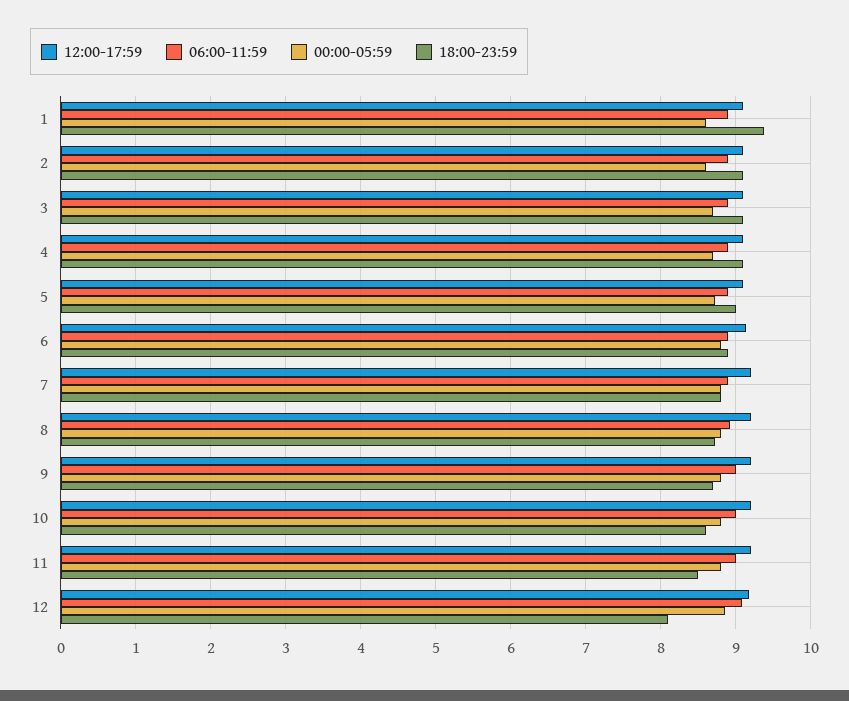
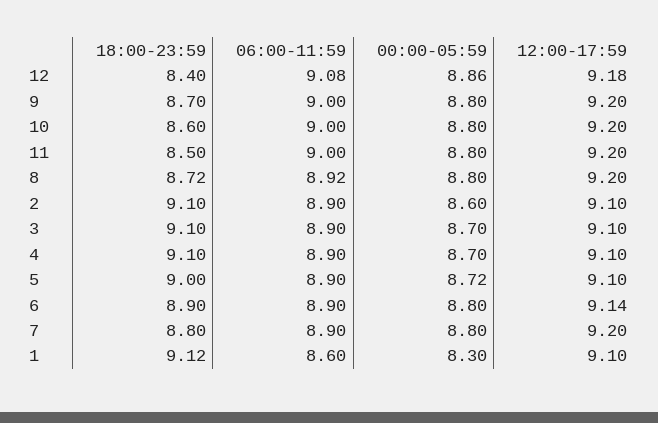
06:00-11:59, 1: 8.9 -> 8.6
00:00-05:59, 1: 8.6 -> 8.3
18:00-23:59, 1: 9.4 -> 9.12
18:00-23:59, 12: 8.1 -> 8.4

